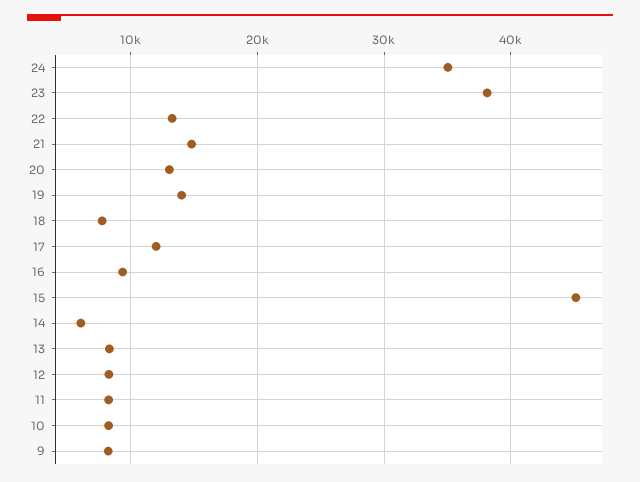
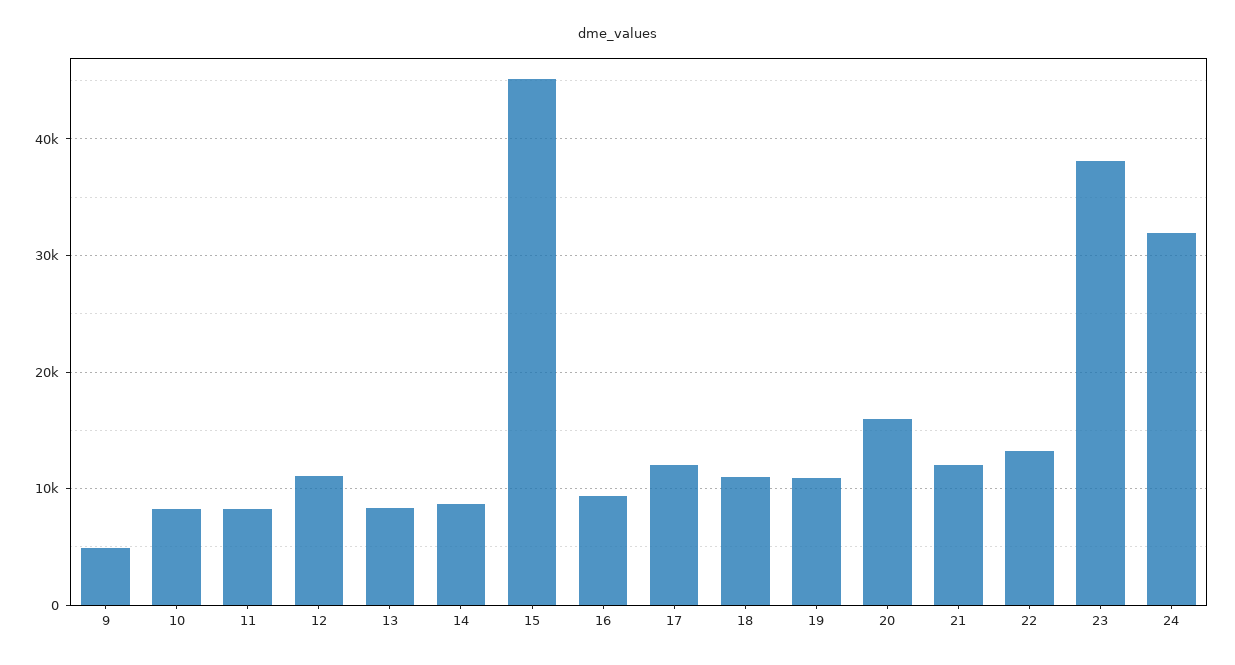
24: 35000 -> 32000
21: 15000 -> 12000
20: 13000 -> 16000
19: 14000 -> 11000
18: 8000 -> 11000
14: 6000 -> 9000
12: 8000 -> 11000
9: 8000 -> 5000

